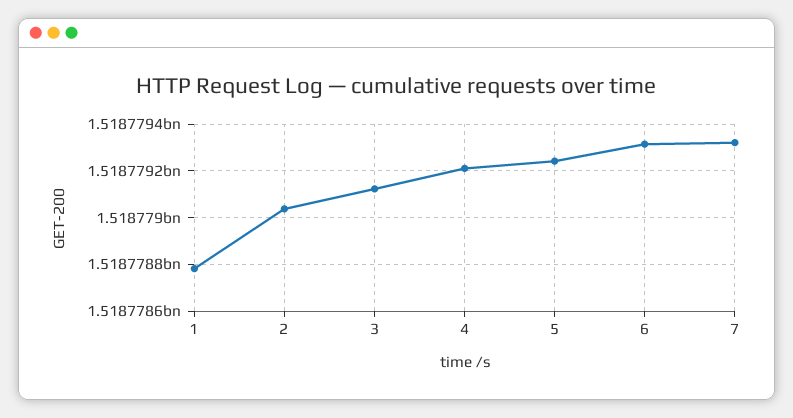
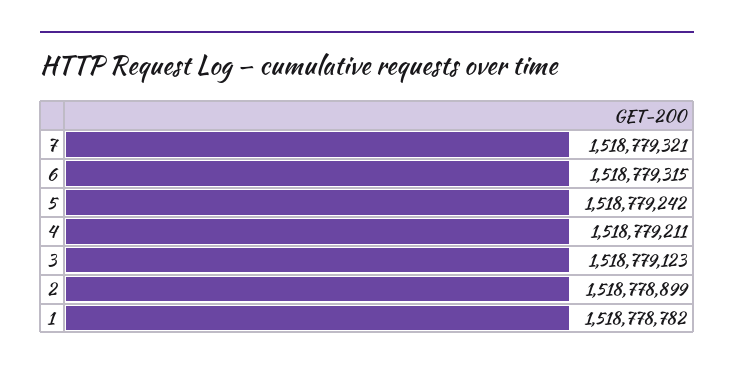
2: 1518779050 -> 1518778899

